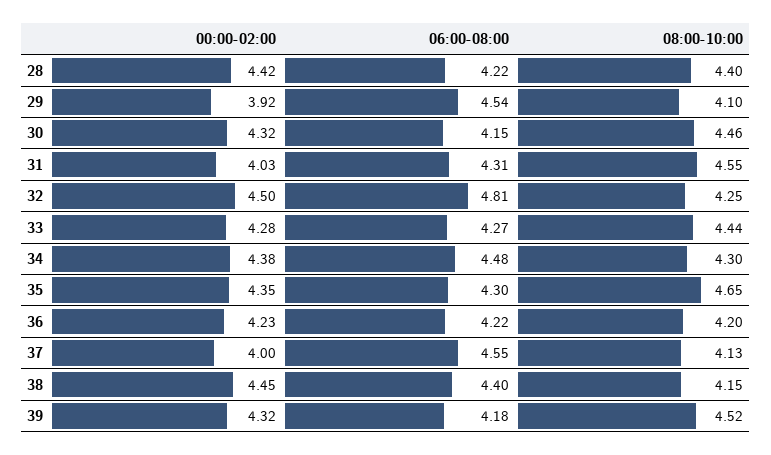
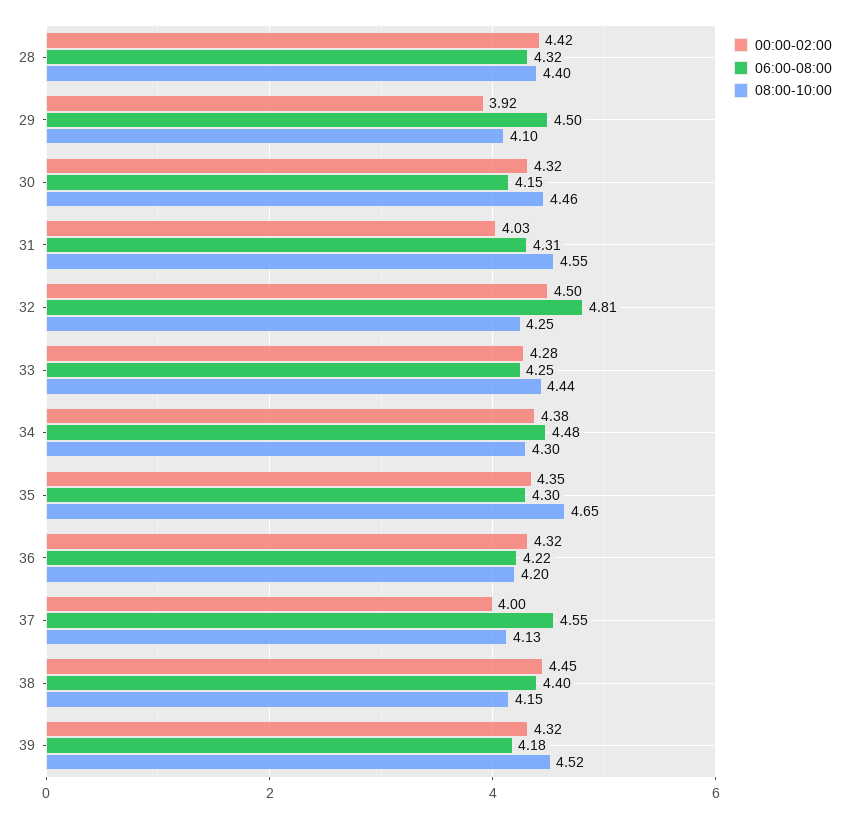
06:00-08:00, 28: 4.22 -> 4.32
06:00-08:00, 29: 4.54 -> 4.5
06:00-08:00, 33: 4.27 -> 4.25
00:00-02:00, 36: 4.23 -> 4.32

